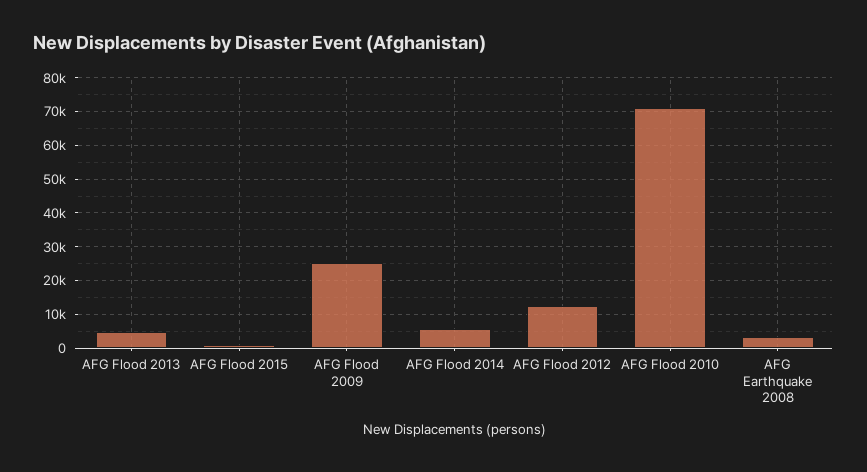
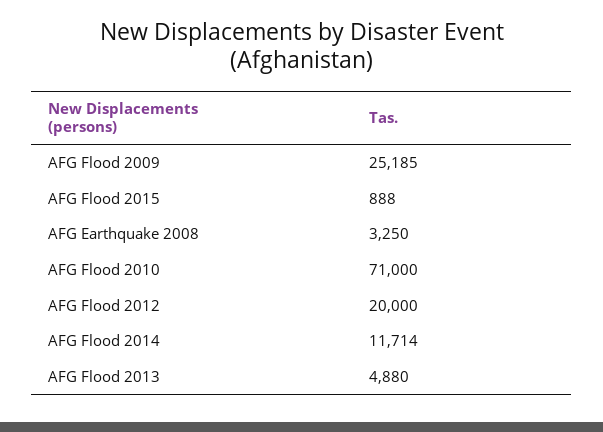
AFG Flood 2014: 6000 -> 11714
AFG Flood 2012: 12000 -> 20000

